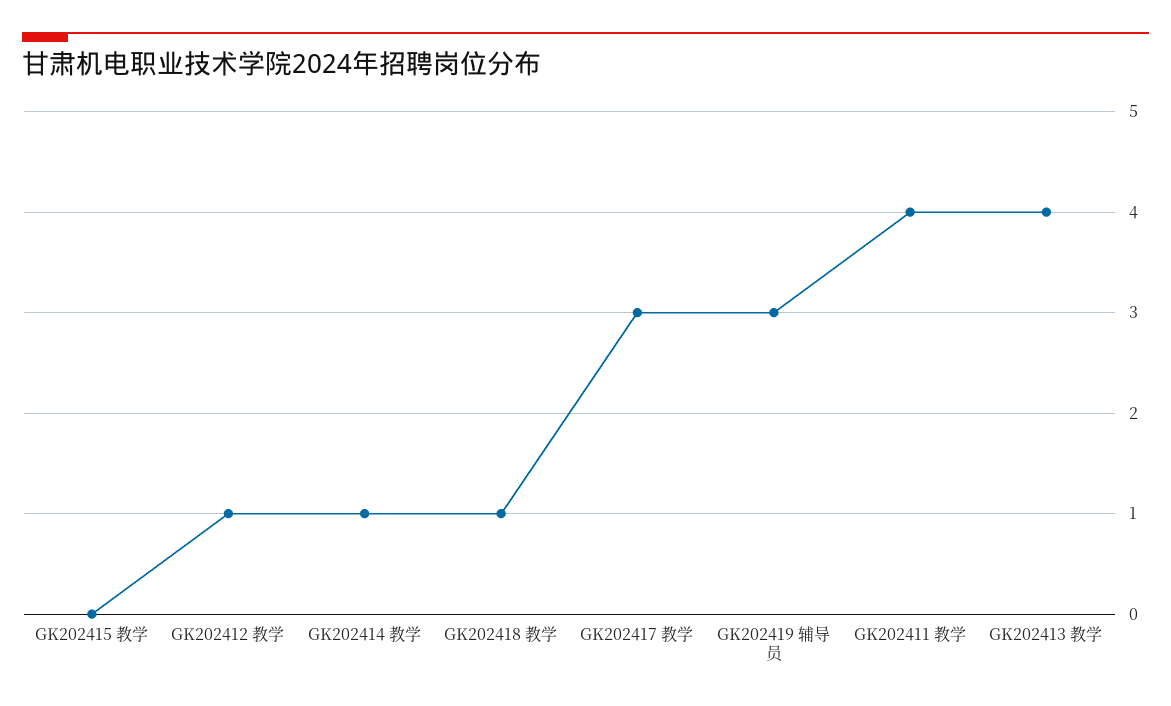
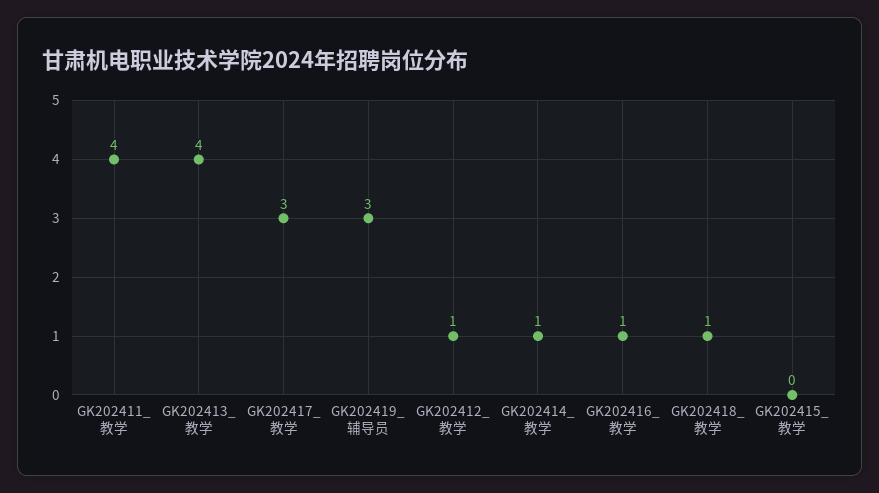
GK202416_教学: none -> 1

